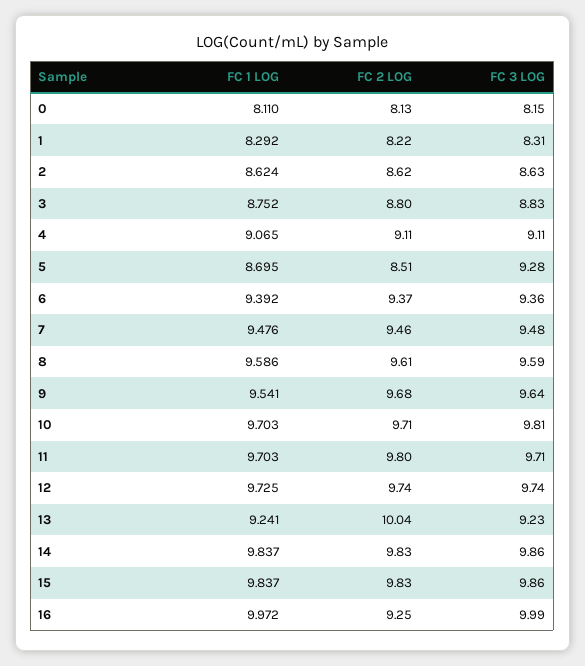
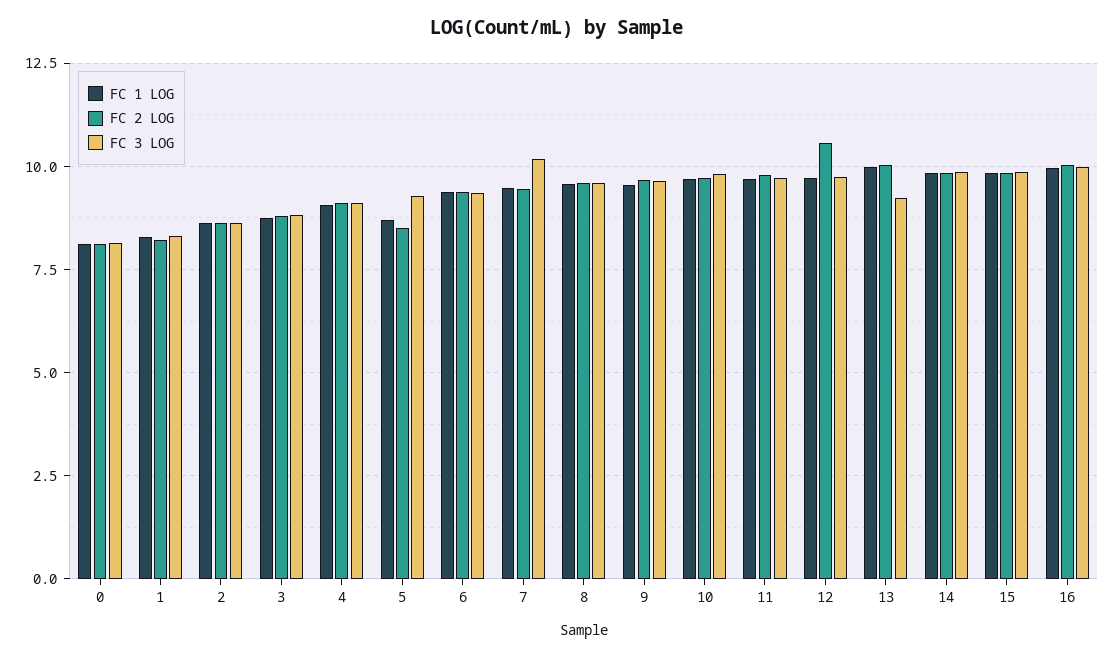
FC 3 LOG, 7: 9.48 -> 10.25
FC 2 LOG, 12: 9.74 -> 10.5
FC 1 LOG, 13: 9.241 -> 10
FC 2 LOG, 16: 9.25 -> 10

